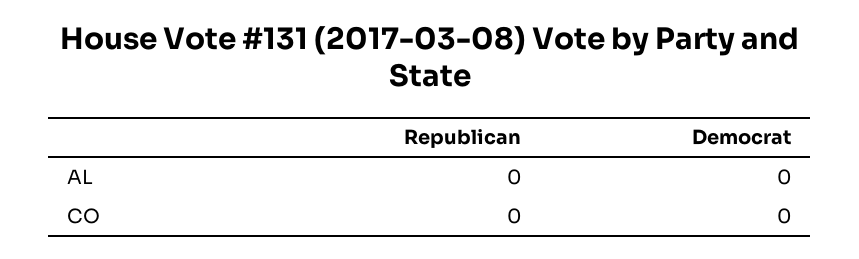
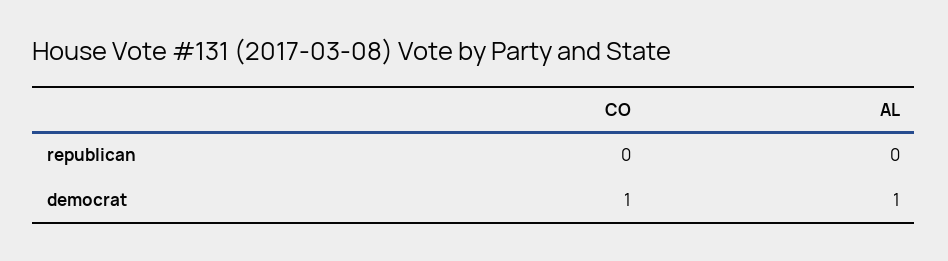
Democrat, AL: 0 -> 1
Democrat, CO: 0 -> 1

